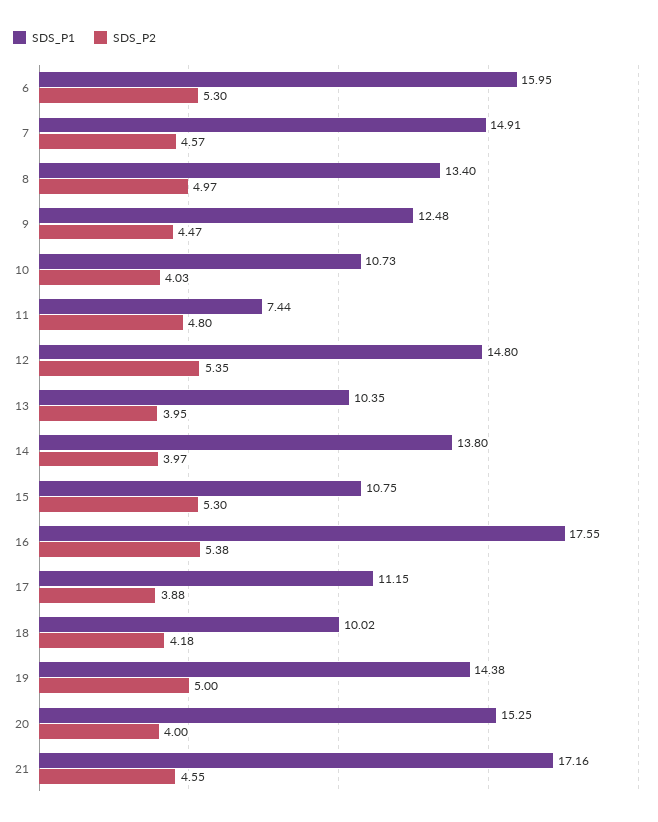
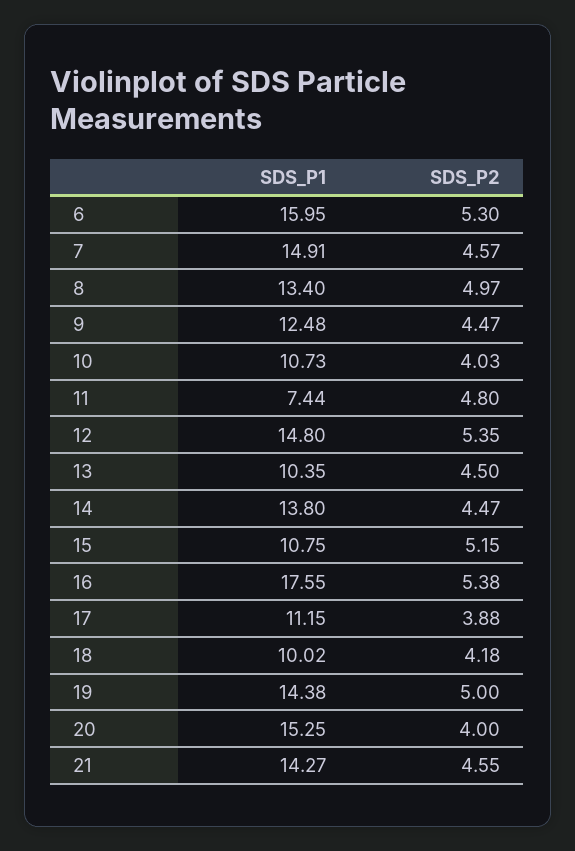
SDS_P2, 13: 3.95 -> 4.5
SDS_P2, 14: 3.97 -> 4.47
SDS_P2, 15: 5.3 -> 5.15
SDS_P1, 21: 17.16 -> 14.27

